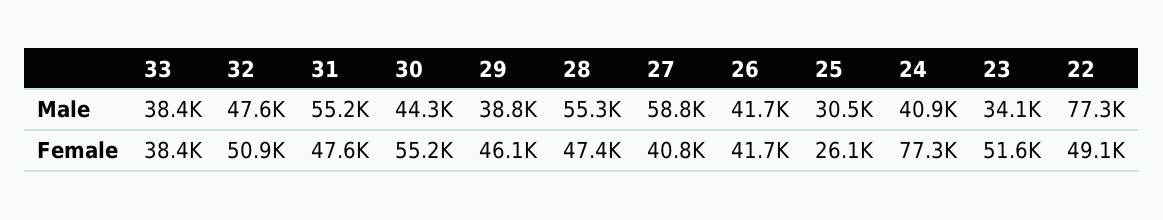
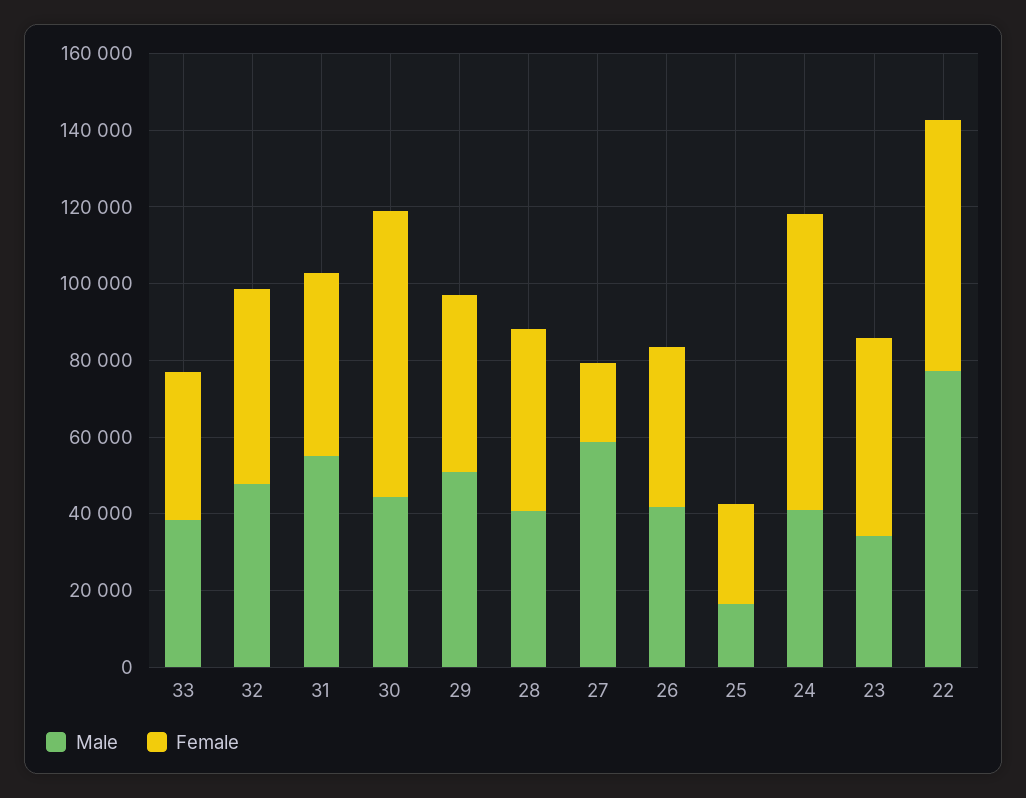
Male, 29: 38800 -> 50000
Male, 28: 55300 -> 40000
Male, 25: 30500 -> 15000
Female, 30: 55200 -> 75000
Female, 27: 40800 -> 20000
Female, 22: 49100 -> 65000

